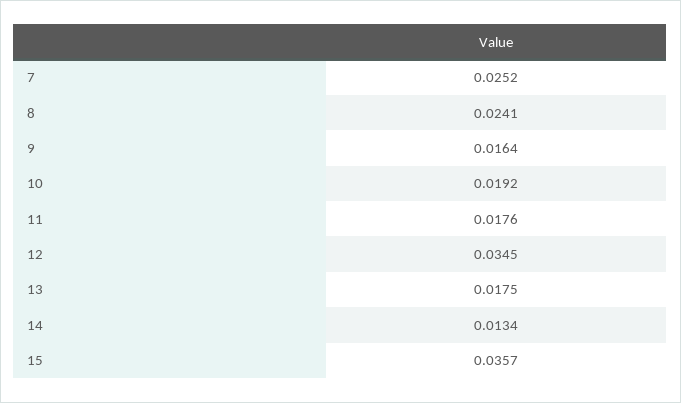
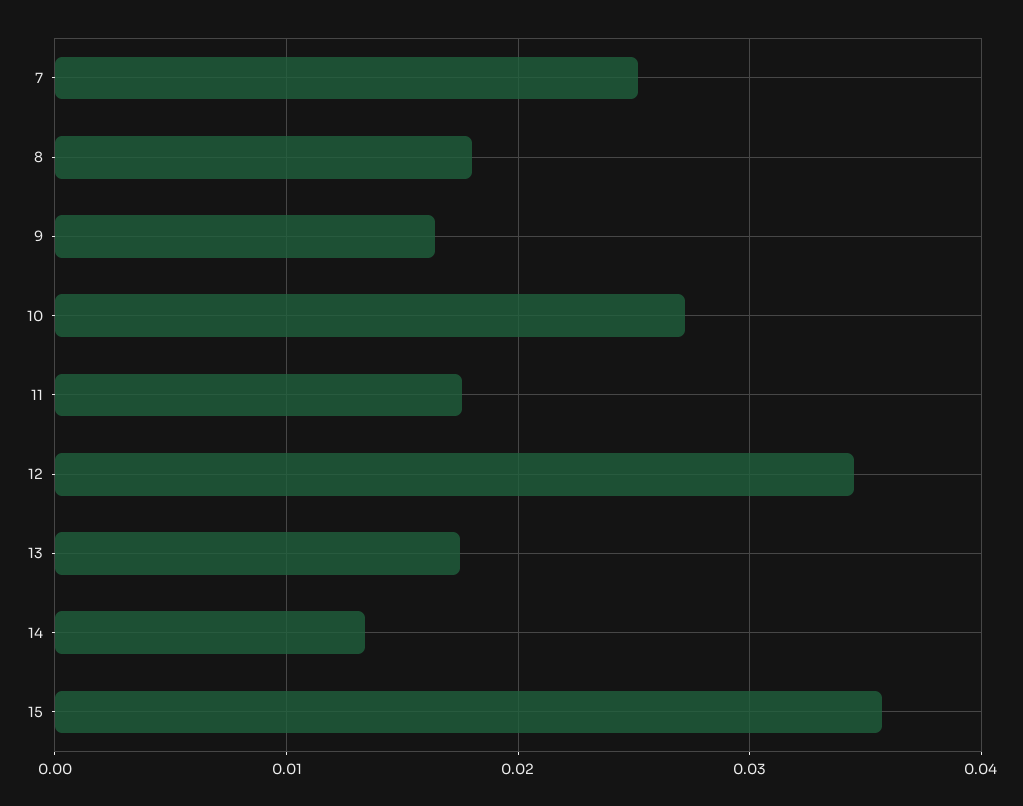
8: 0.0241 -> 0.018
10: 0.0192 -> 0.027

